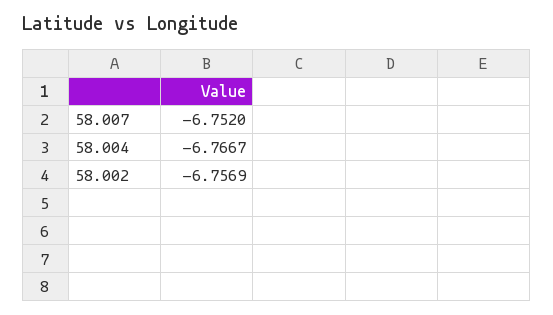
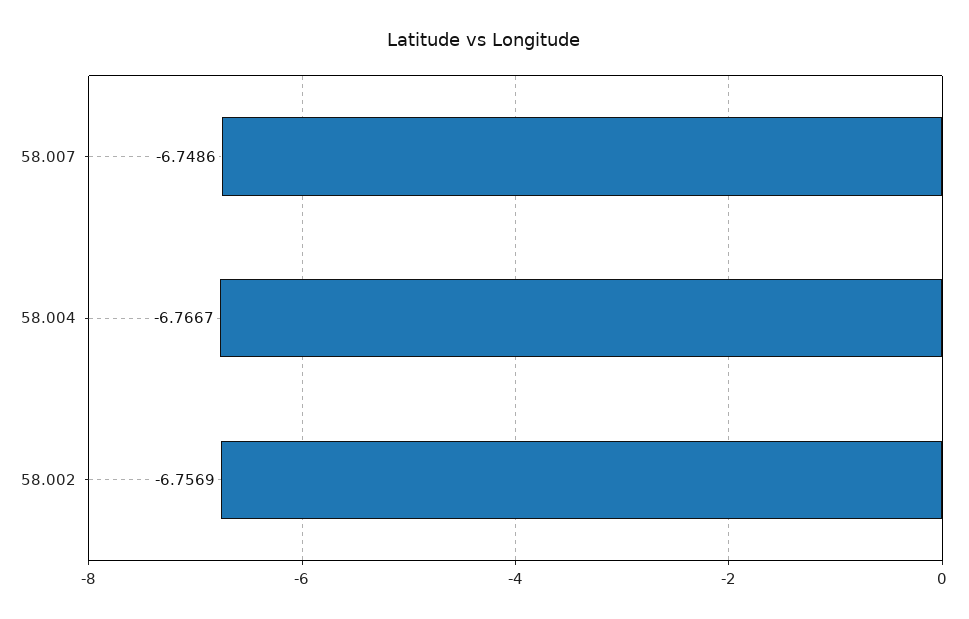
58.007: -6.752 -> -6.7486

